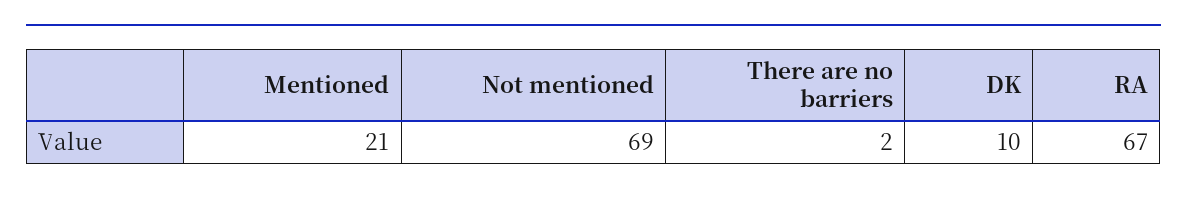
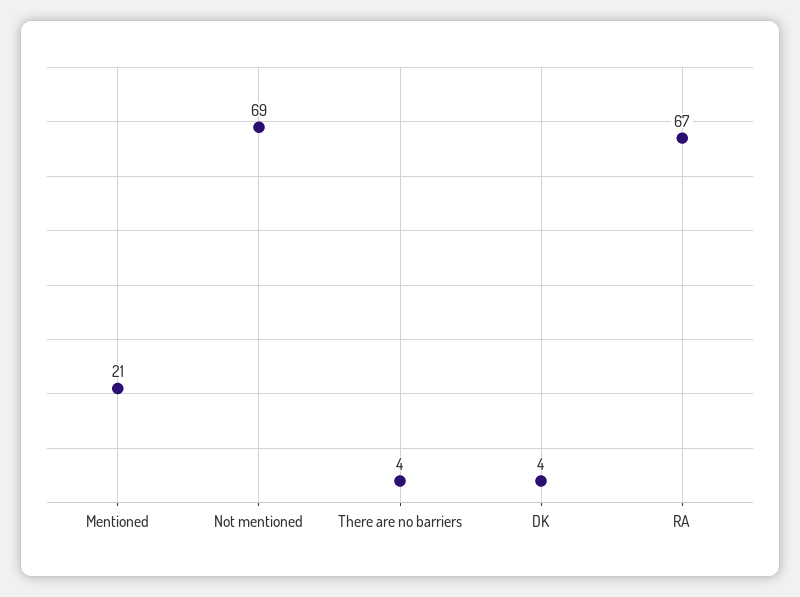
There are no barriers: 2 -> 4
DK: 10 -> 4

